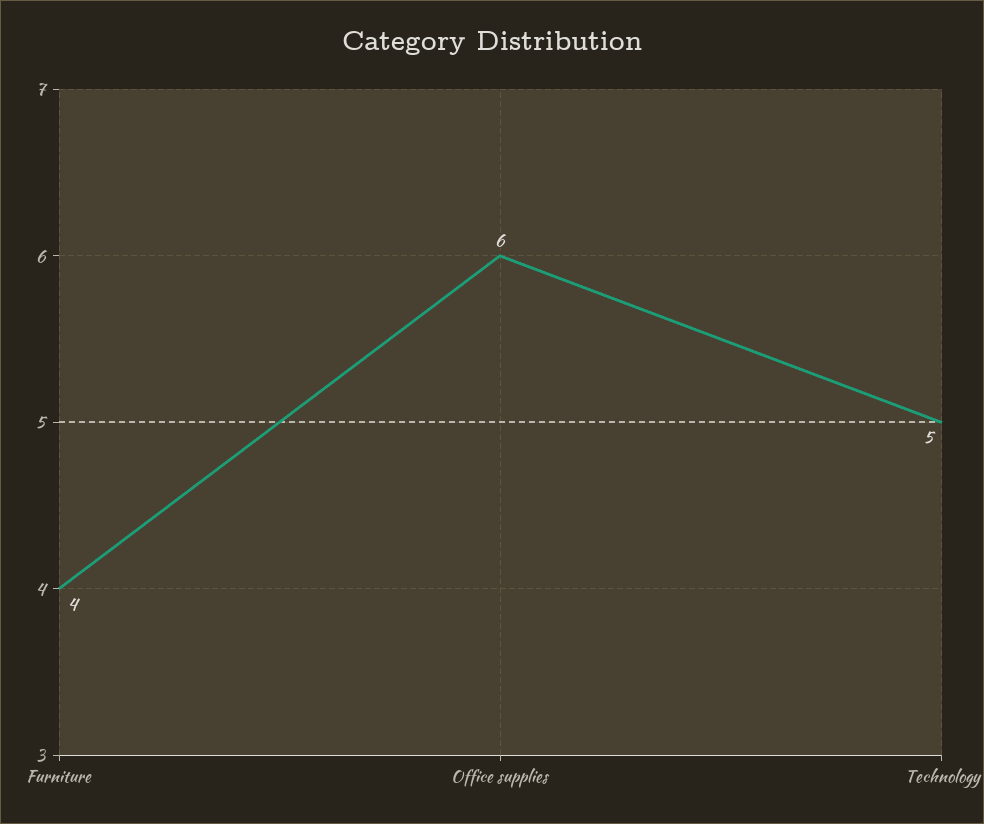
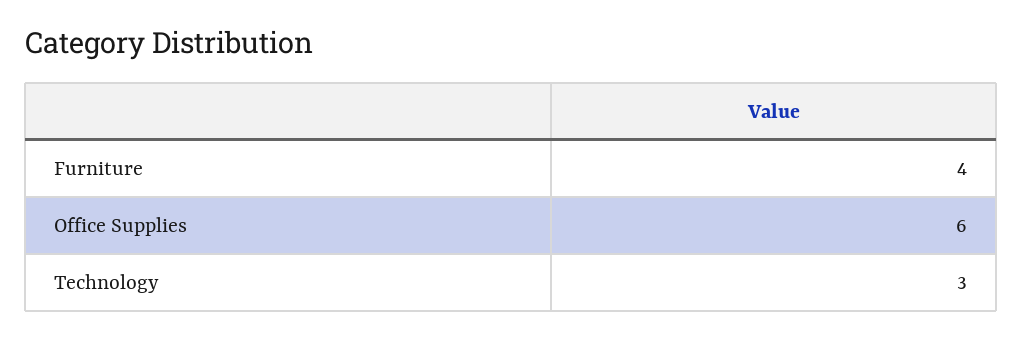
Technology: 5 -> 3

